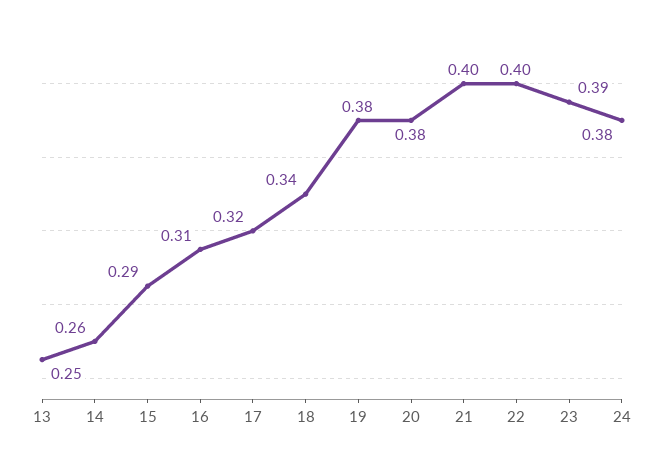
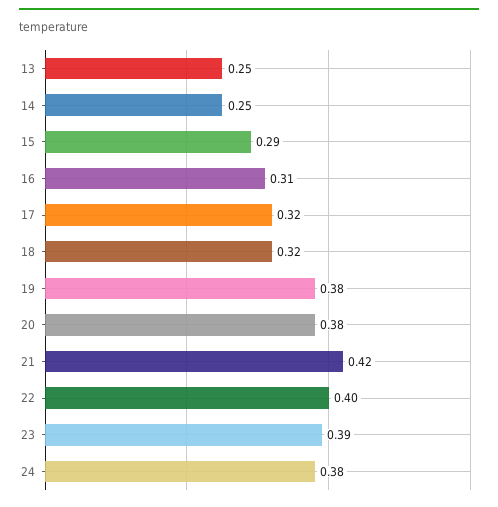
14: 0.26 -> 0.25
18: 0.34 -> 0.32
21: 0.4 -> 0.42

